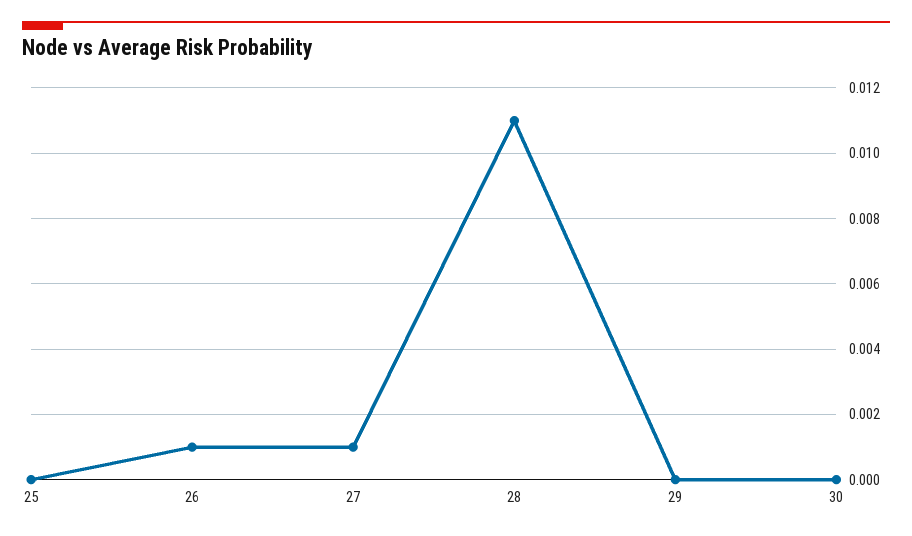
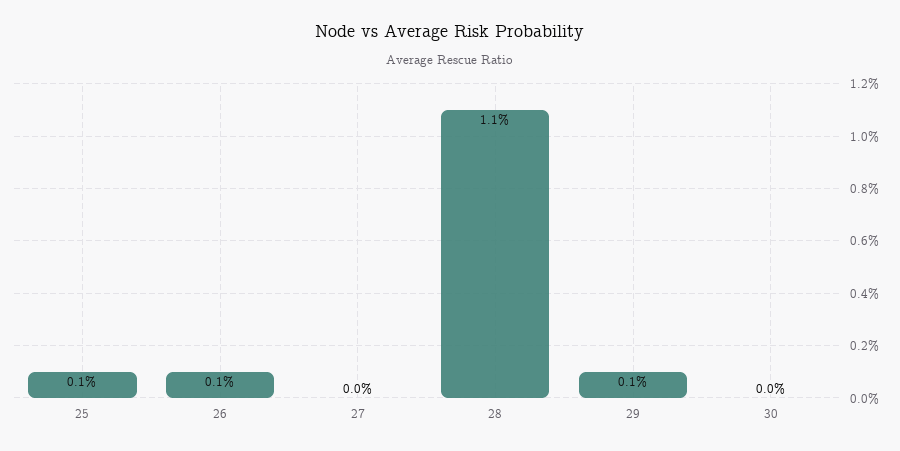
25: 0 -> 0.001
27: 0.001 -> 0
29: 0 -> 0.001

